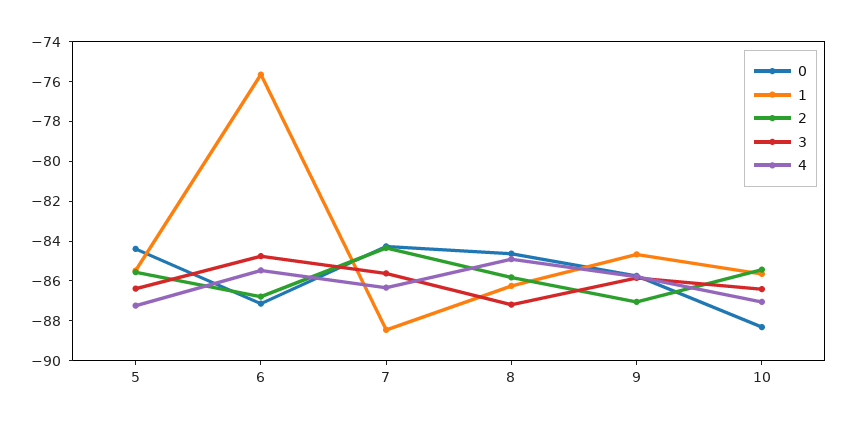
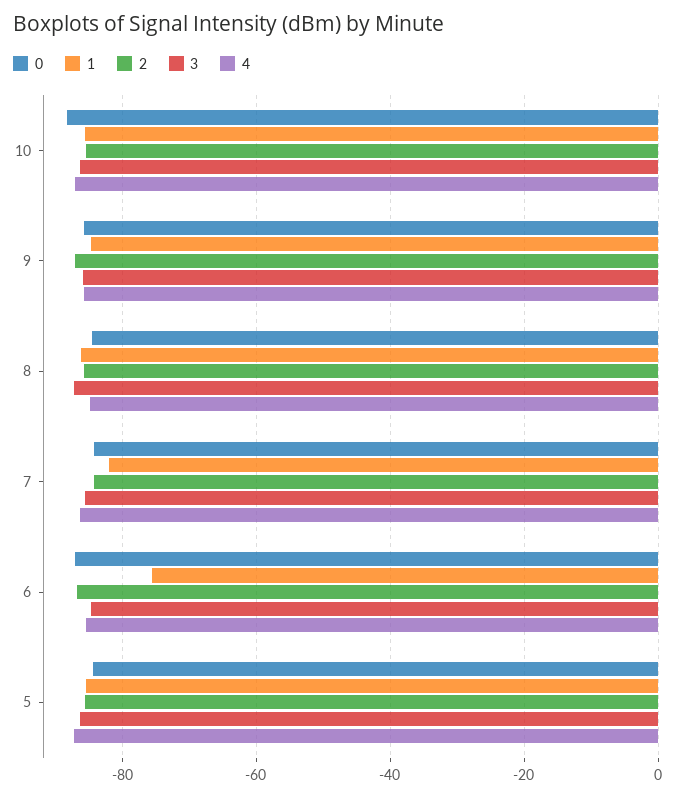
1, 7: -88.5 -> -82

